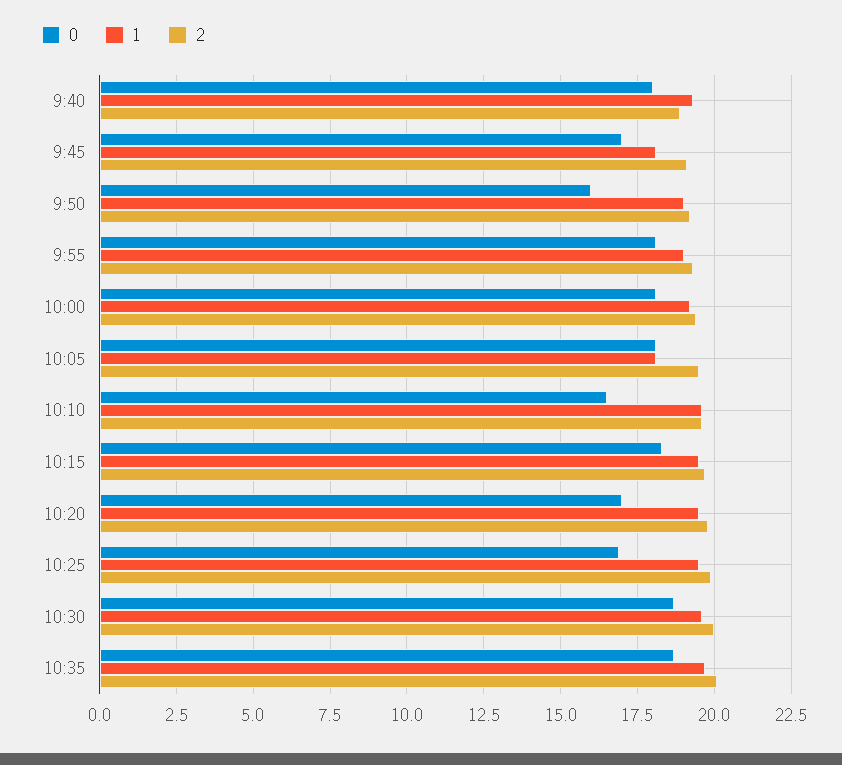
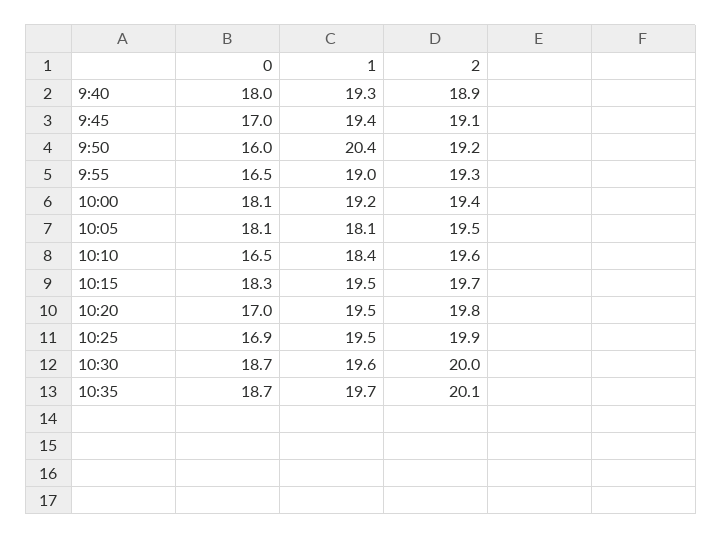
1, 9:45: 18 -> 19.4
1, 9:50: 19 -> 20.4
0, 9:55: 18 -> 16.5
1, 10:10: 19.5 -> 18.4

